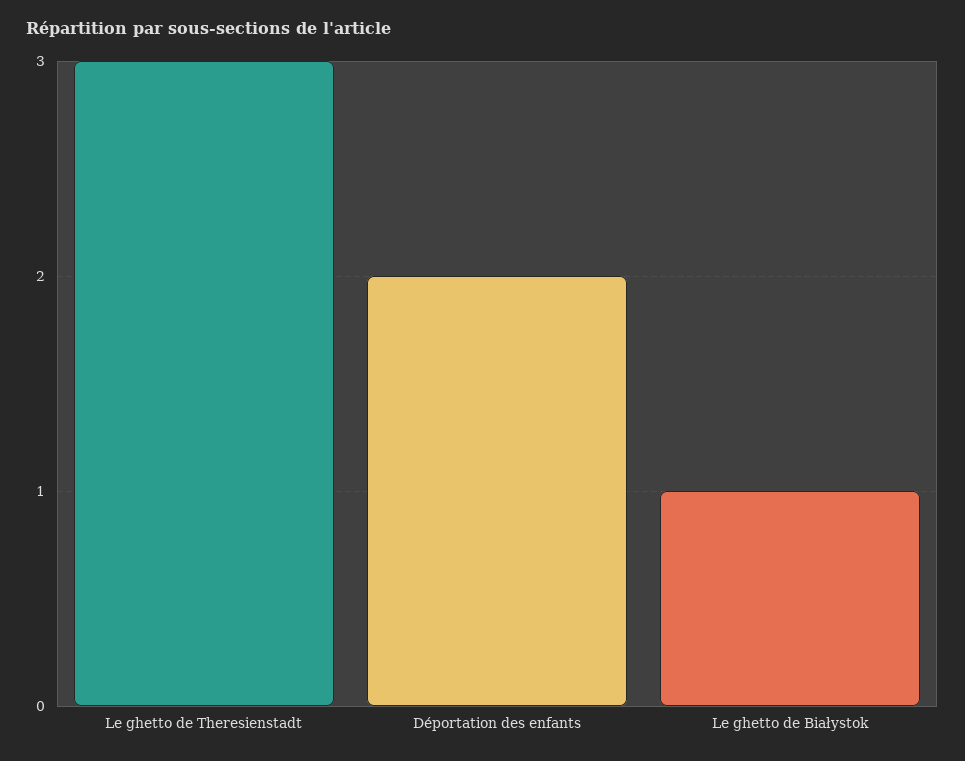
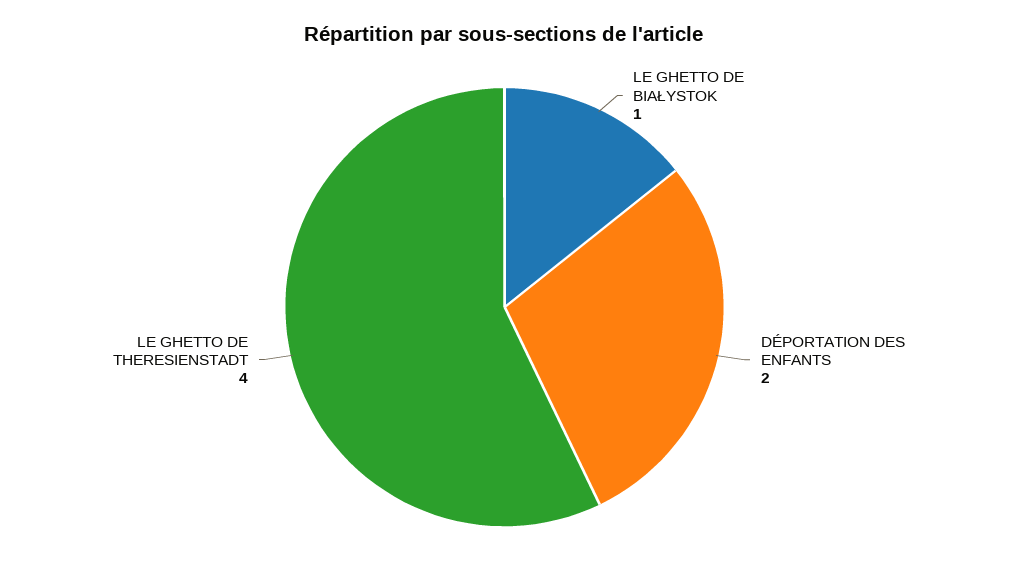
Le ghetto de Theresienstadt: 3 -> 4

